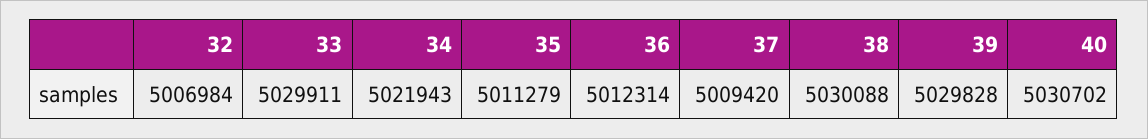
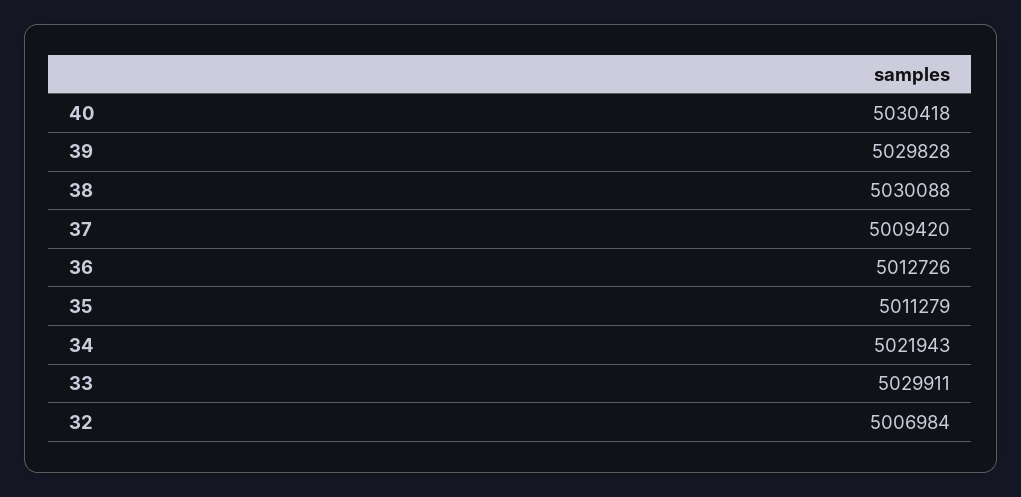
36: 5012314 -> 5012726
40: 5030702 -> 5030418

